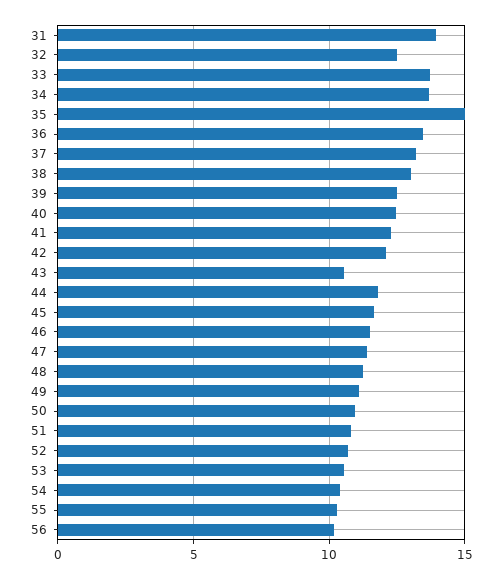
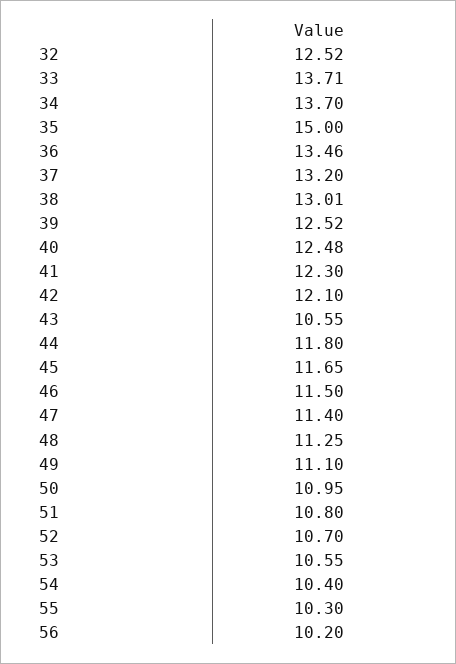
31: 14 -> none

